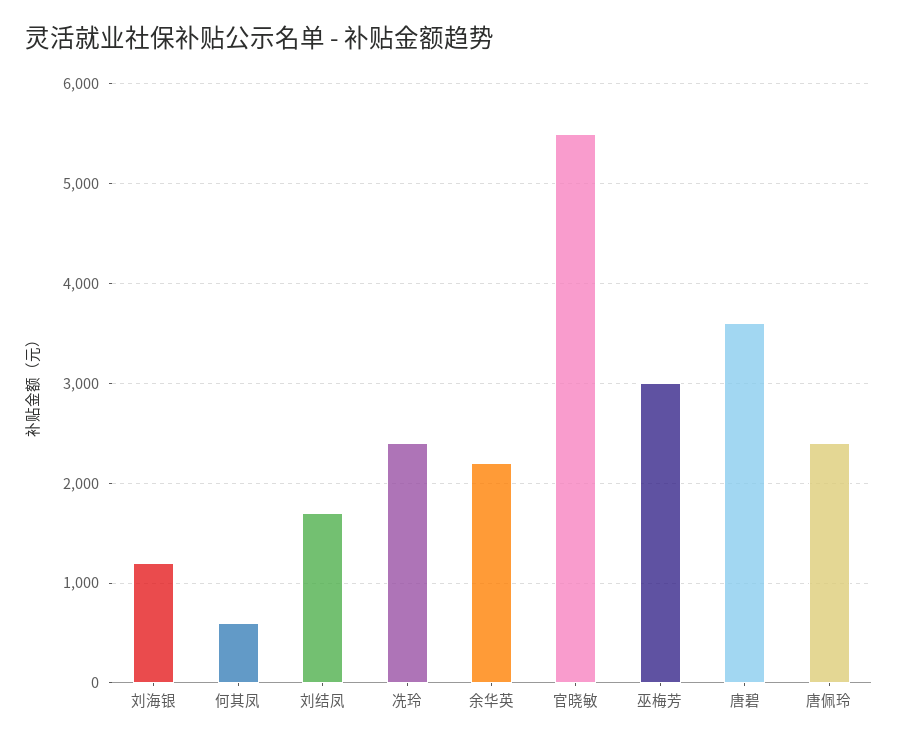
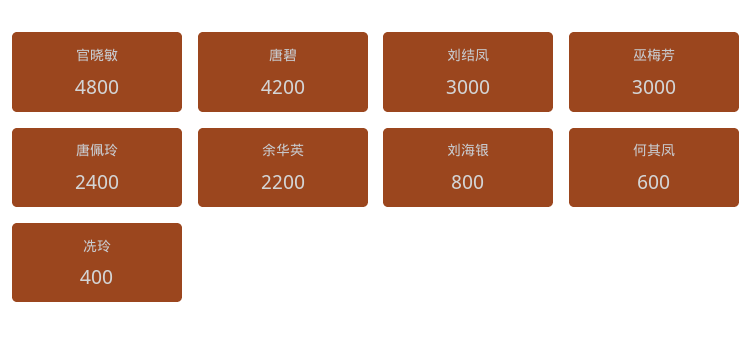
刘海银: 1200 -> 800
刘结凤: 1700 -> 3000
冼玲: 2400 -> 400
官晓敏: 5500 -> 4800
唐碧: 3600 -> 4200

